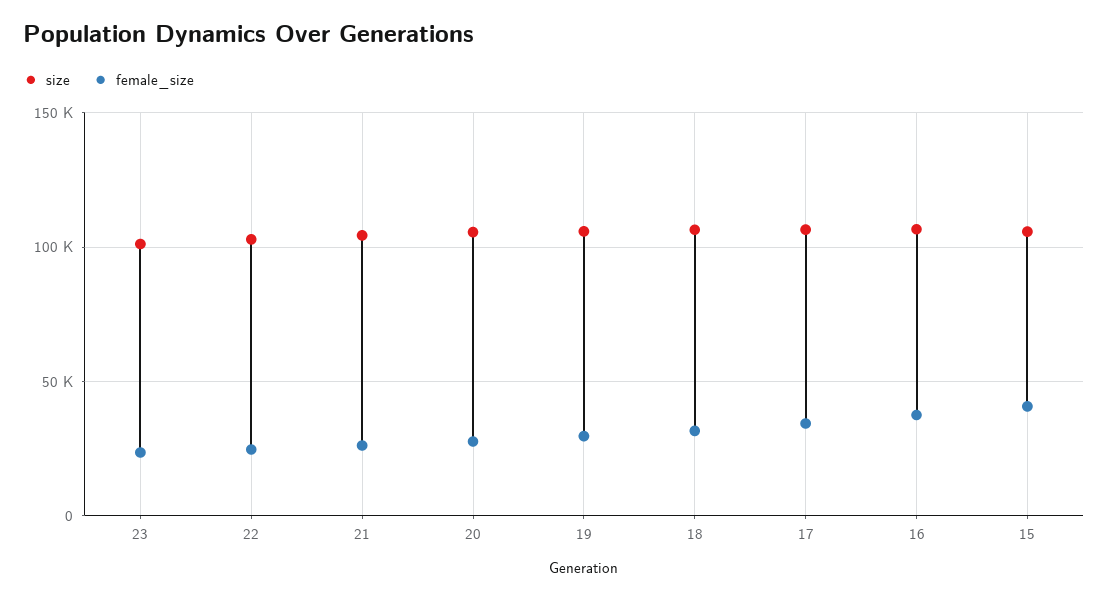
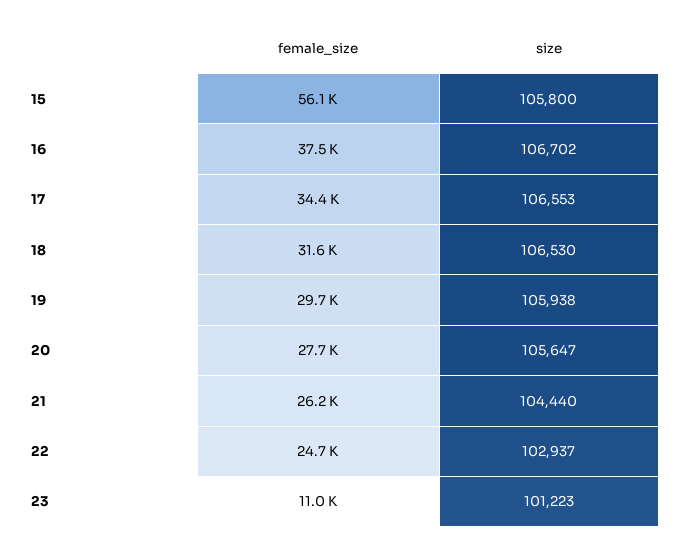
female_size, 23: 25000 -> 11000
female_size, 15: 40000 -> 56100

